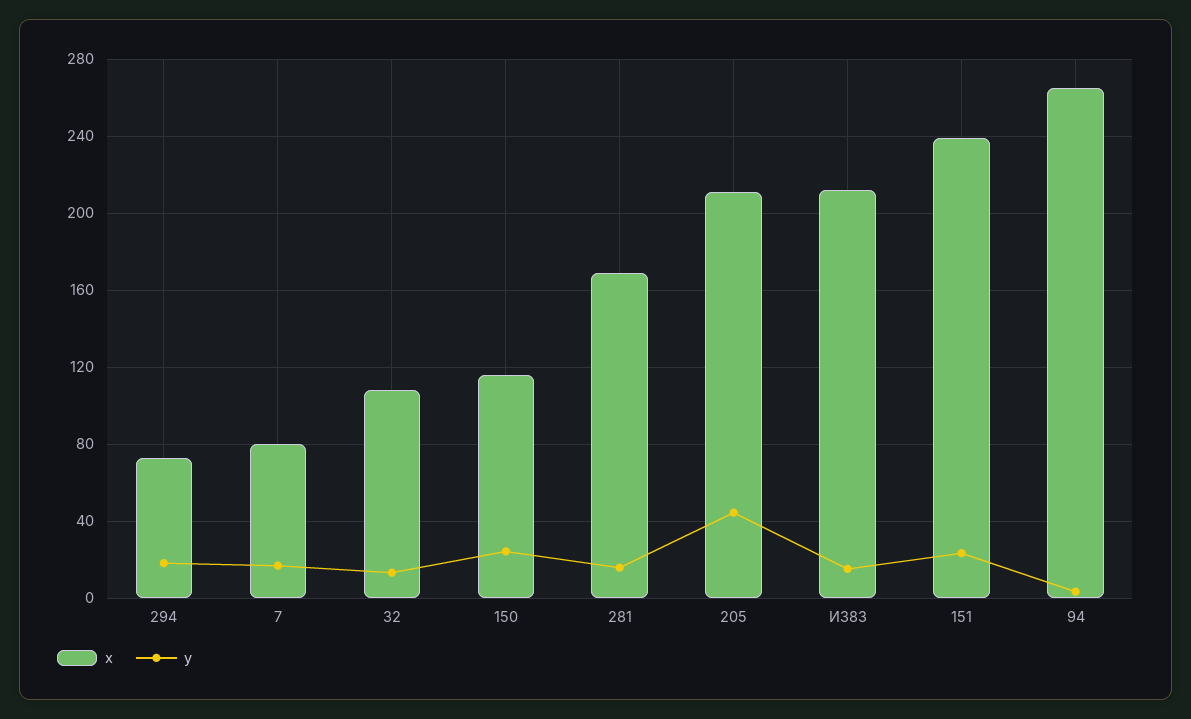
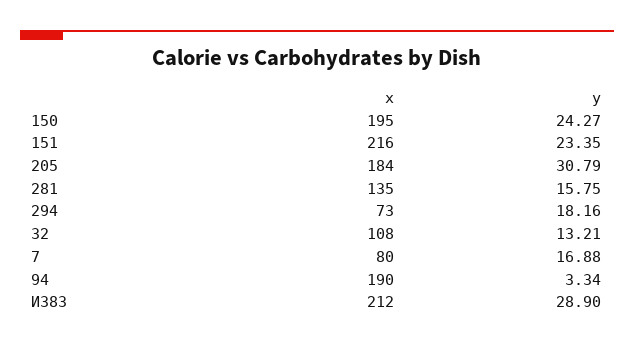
x, 150: 115 -> 195
x, 281: 170 -> 135
x, 205: 210 -> 184
y, 205: 45 -> 30.79
y, И383: 15 -> 28.9
x, 151: 240 -> 216
x, 94: 265 -> 190

